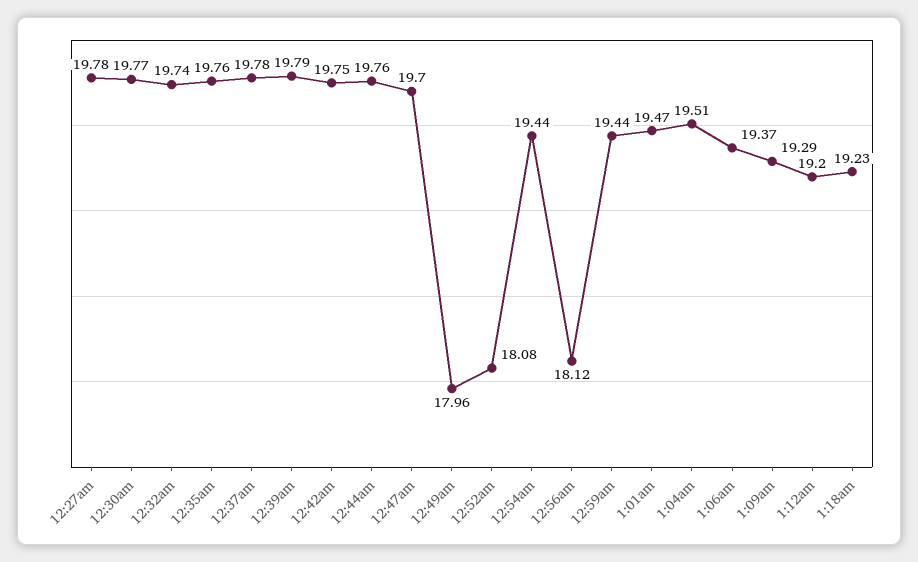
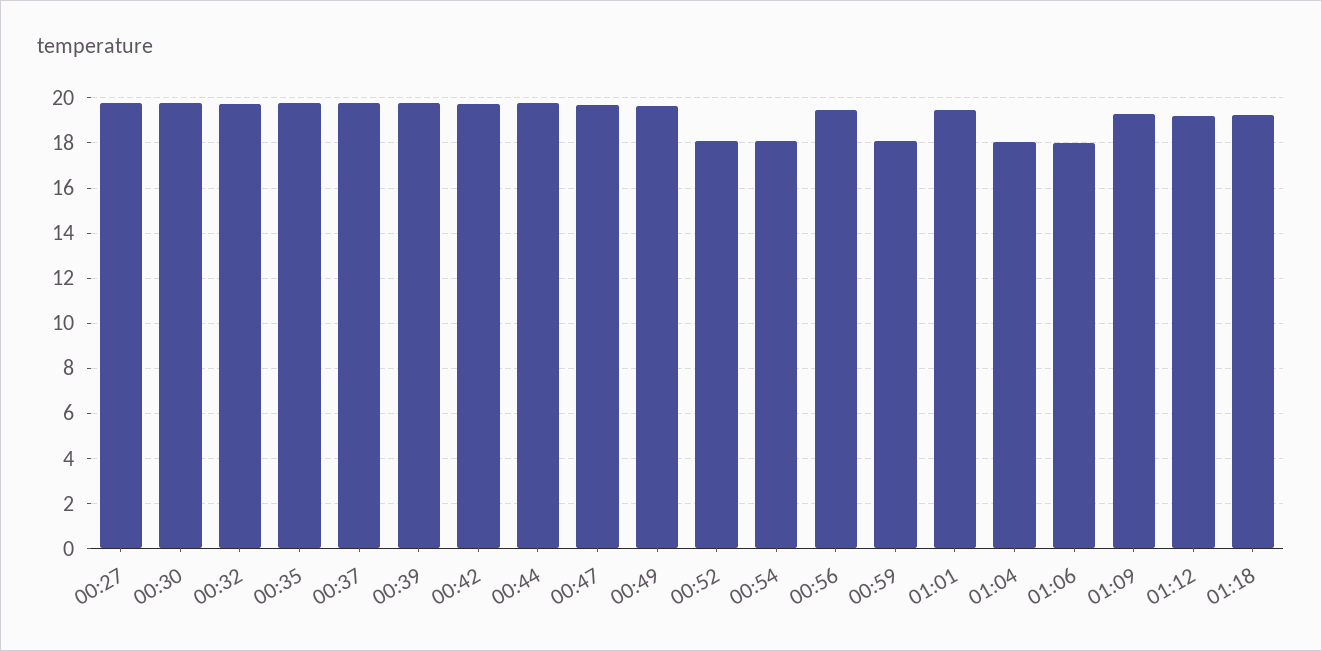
12:49am: 17.96 -> 19.5
12:54am: 19.44 -> 18
12:56am: 18.12 -> 19.5
12:59am: 19.44 -> 18
1:04am: 19.51 -> 18
1:06am: 19.37 -> 18

